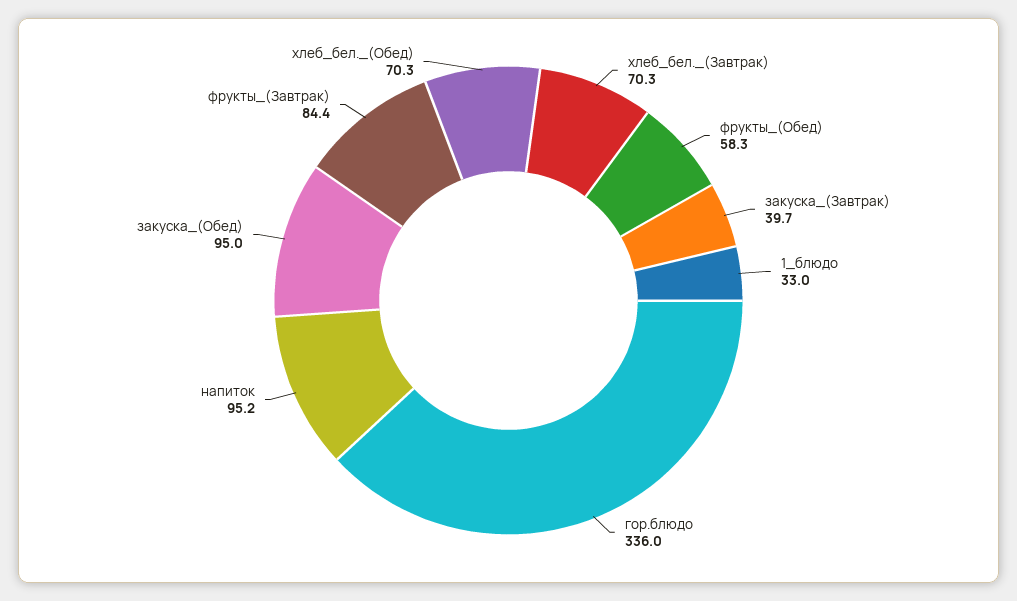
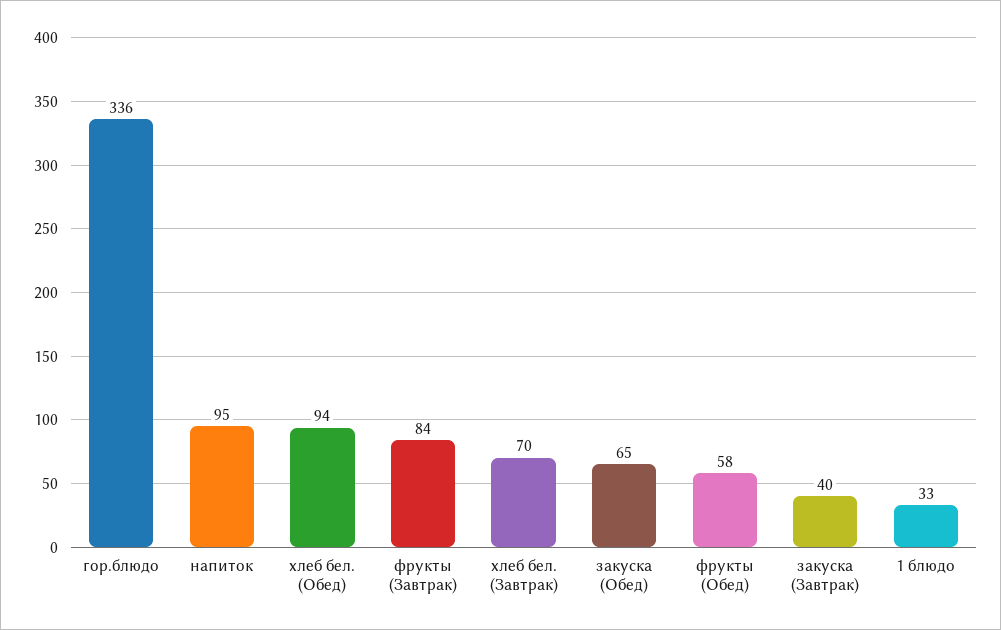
закуска_(Обед): 95 -> 65
хлеб_бел._(Обед): 70.3 -> 94

